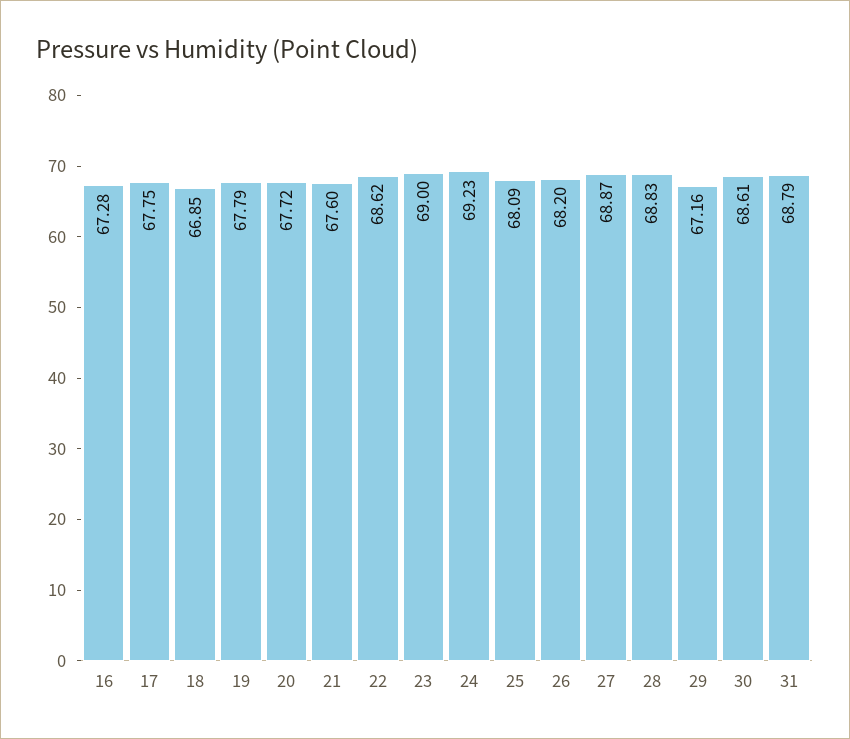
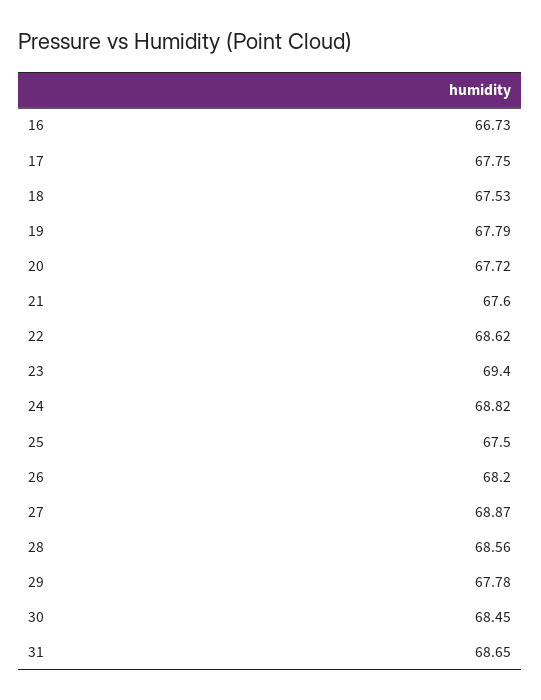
16: 67.28 -> 66.73
18: 66.85 -> 67.53
23: 69 -> 69.4
24: 69.23 -> 68.82
25: 68.09 -> 67.5
28: 68.83 -> 68.56
29: 67.16 -> 67.78
30: 68.61 -> 68.45
31: 68.79 -> 68.65

